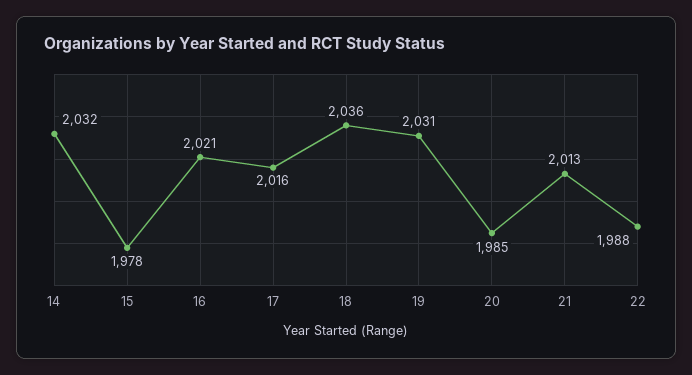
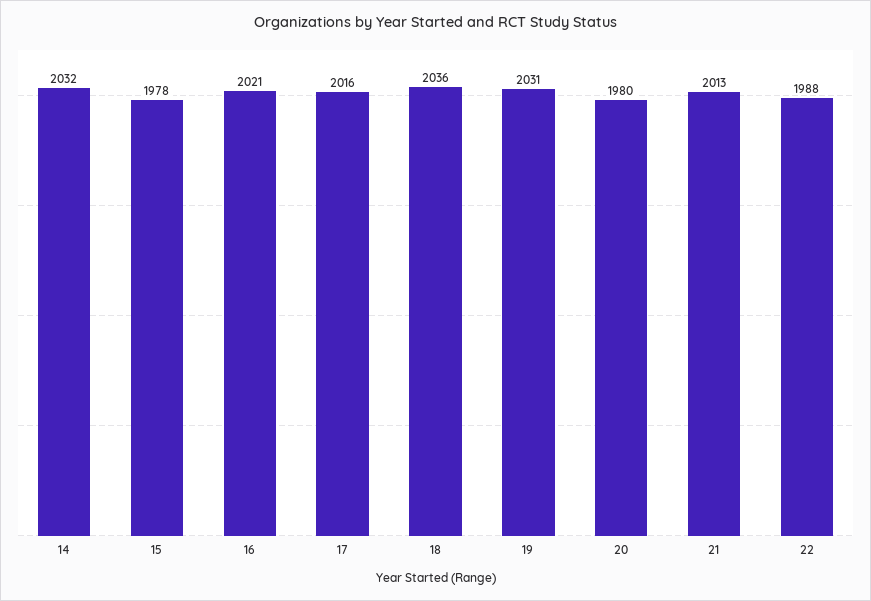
20: 1985 -> 1980

